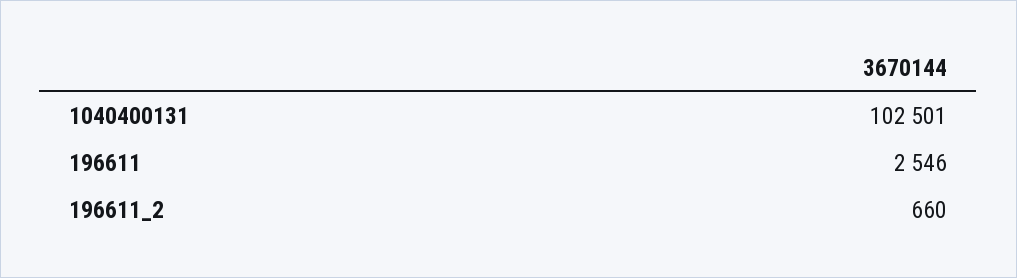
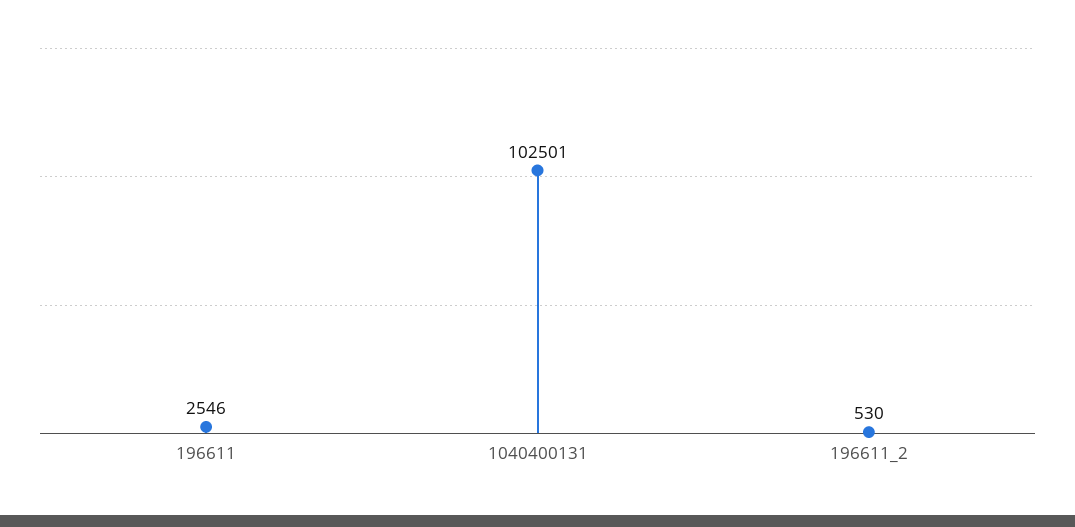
196611_2: 660 -> 530

